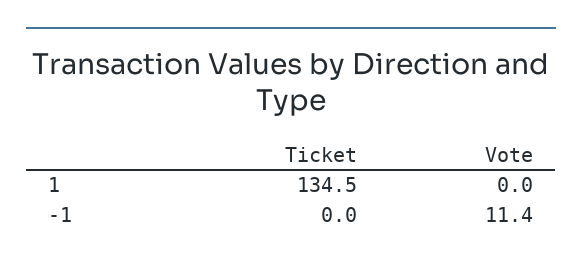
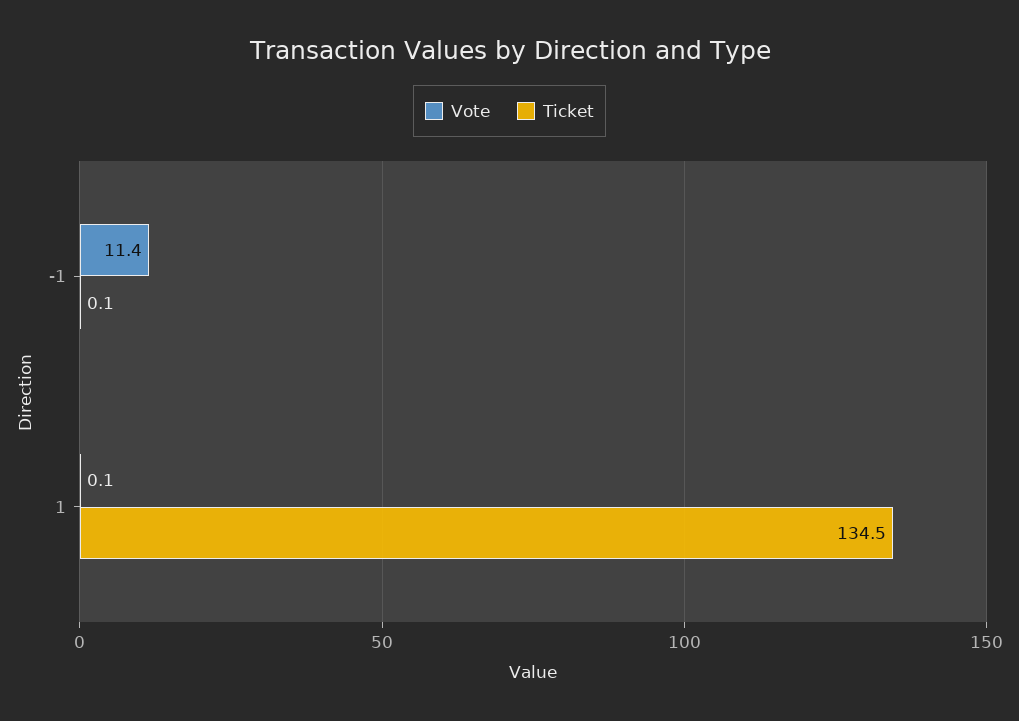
Vote, 1: 0 -> 0.1
Ticket, -1: 0 -> 0.1

